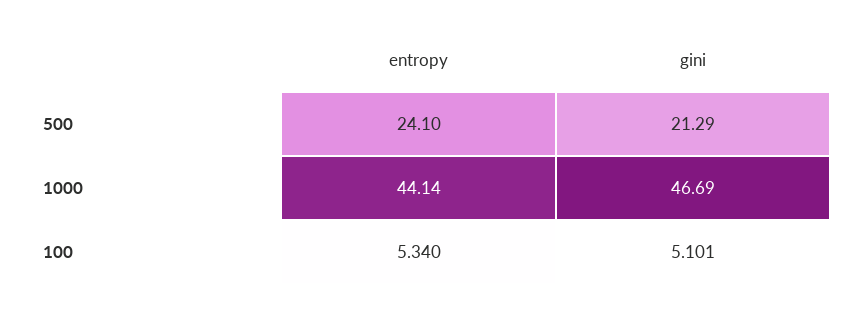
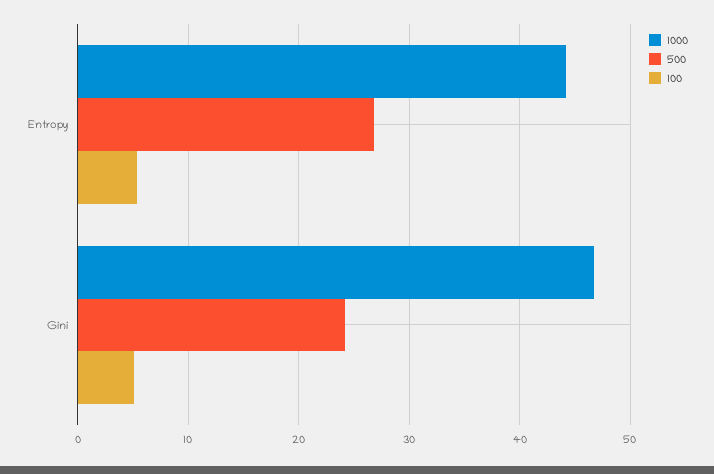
500, entropy: 24.1 -> 27
500, gini: 21.29 -> 24

